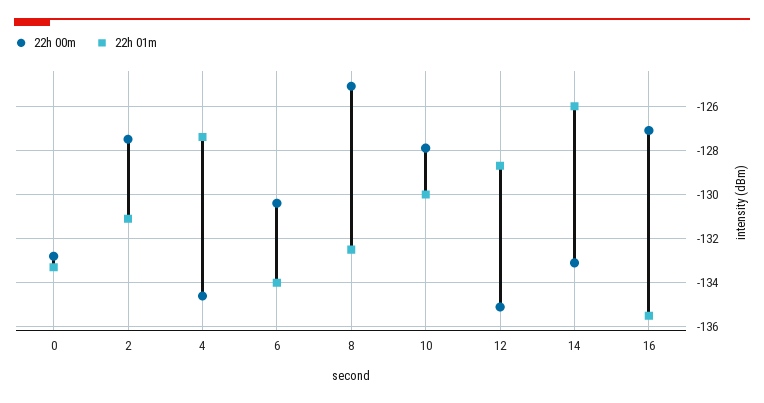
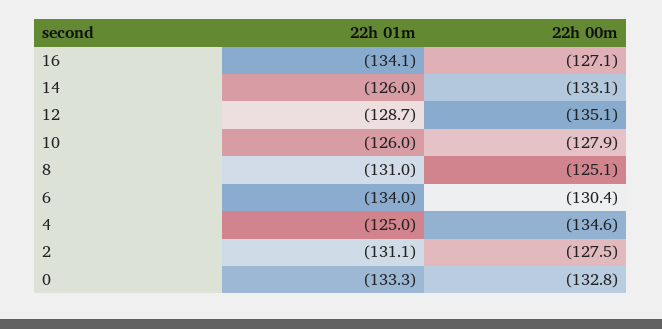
22h 01m, 4: -127.5 -> -125
22h 01m, 8: -132.5 -> -131
22h 01m, 10: -130 -> -126
22h 01m, 16: -135.5 -> -134.1

